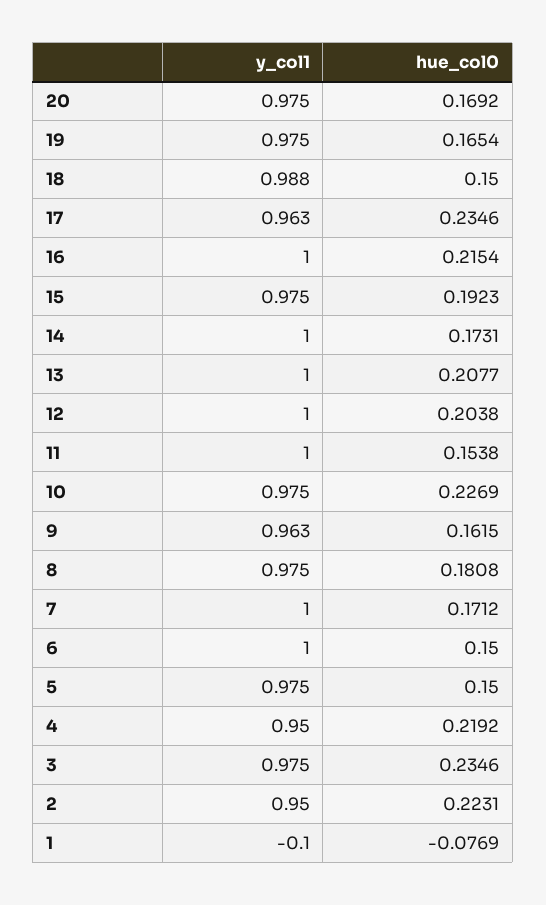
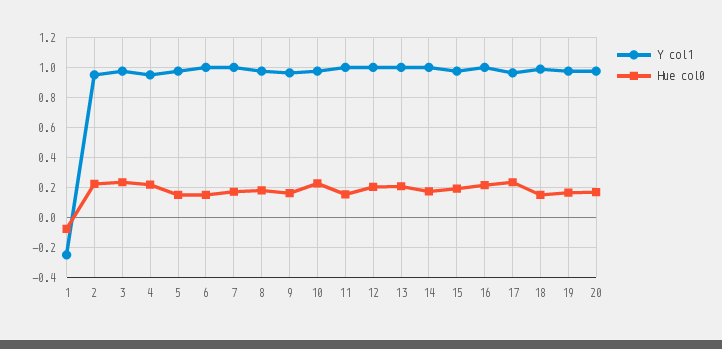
y_col1, 1: -0.1 -> -0.25

